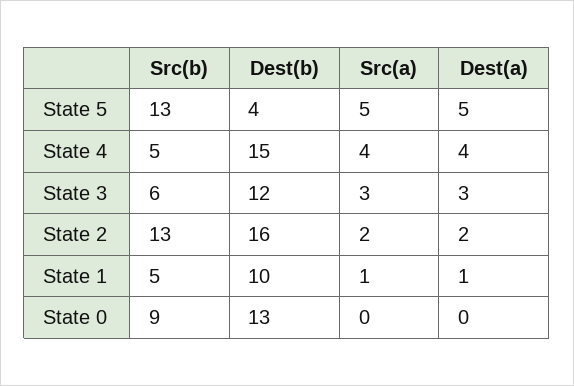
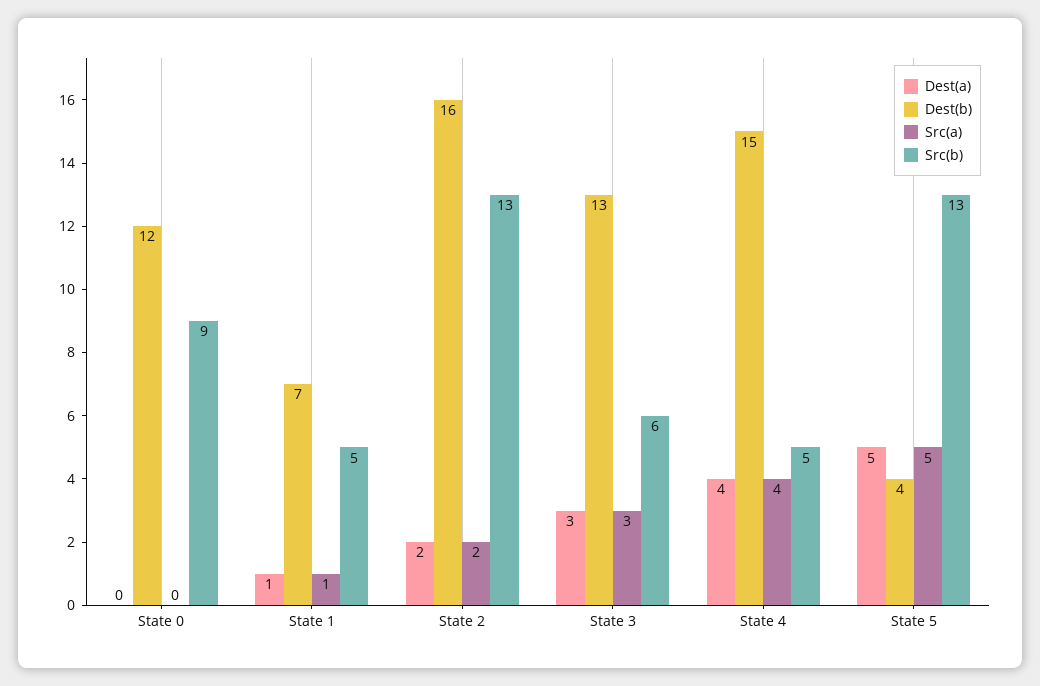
Dest(b), State 3: 12 -> 13
Dest(b), State 1: 10 -> 7
Dest(b), State 0: 13 -> 12

